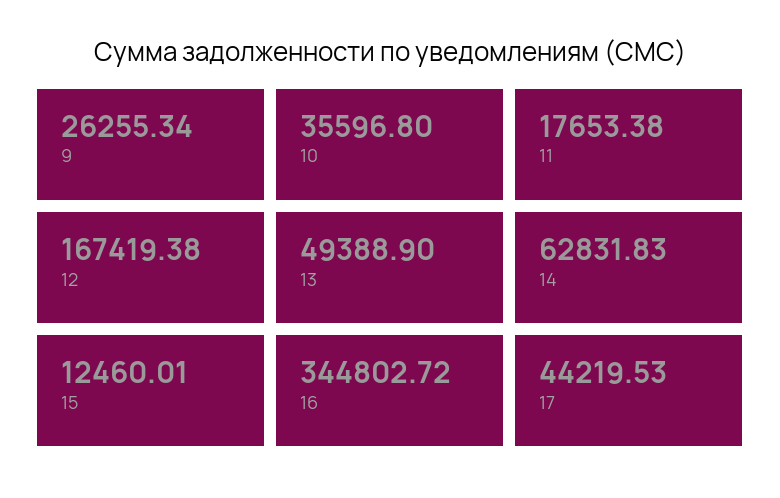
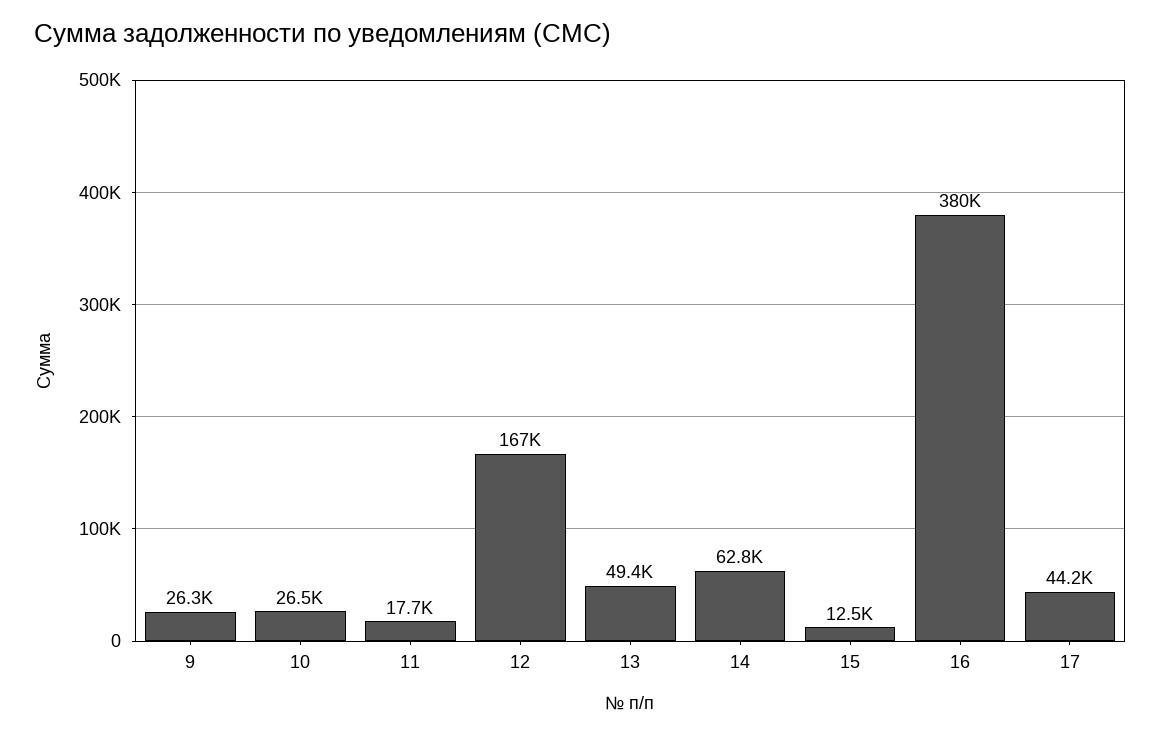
10: 35596.8 -> 26500
16: 344802.72 -> 380000

